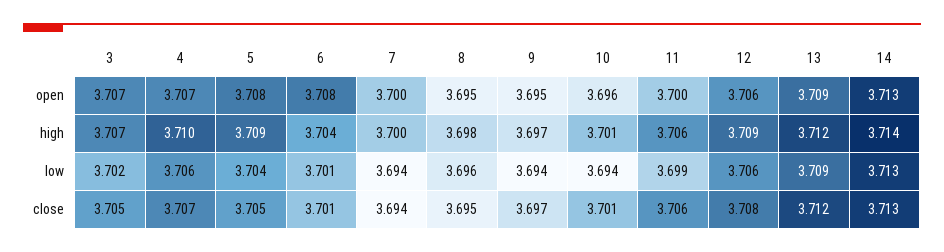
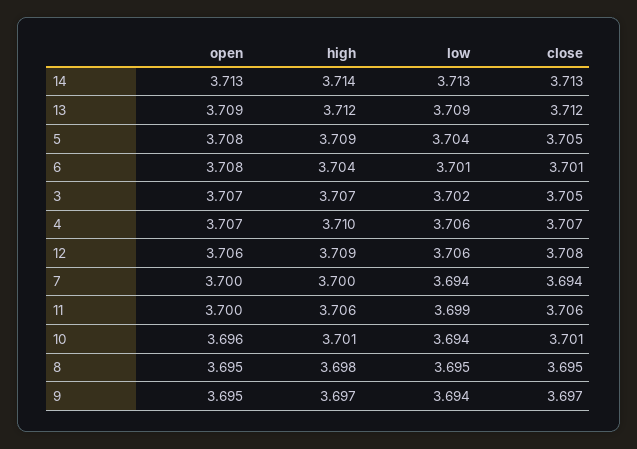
8, low: 3.696 -> 3.695

